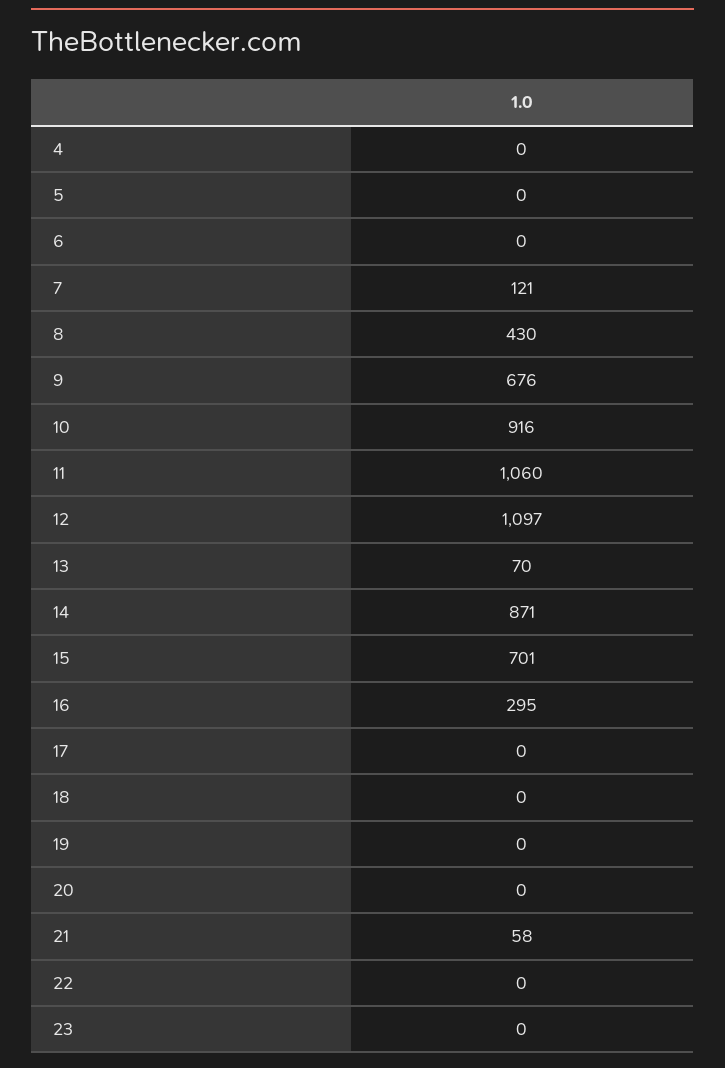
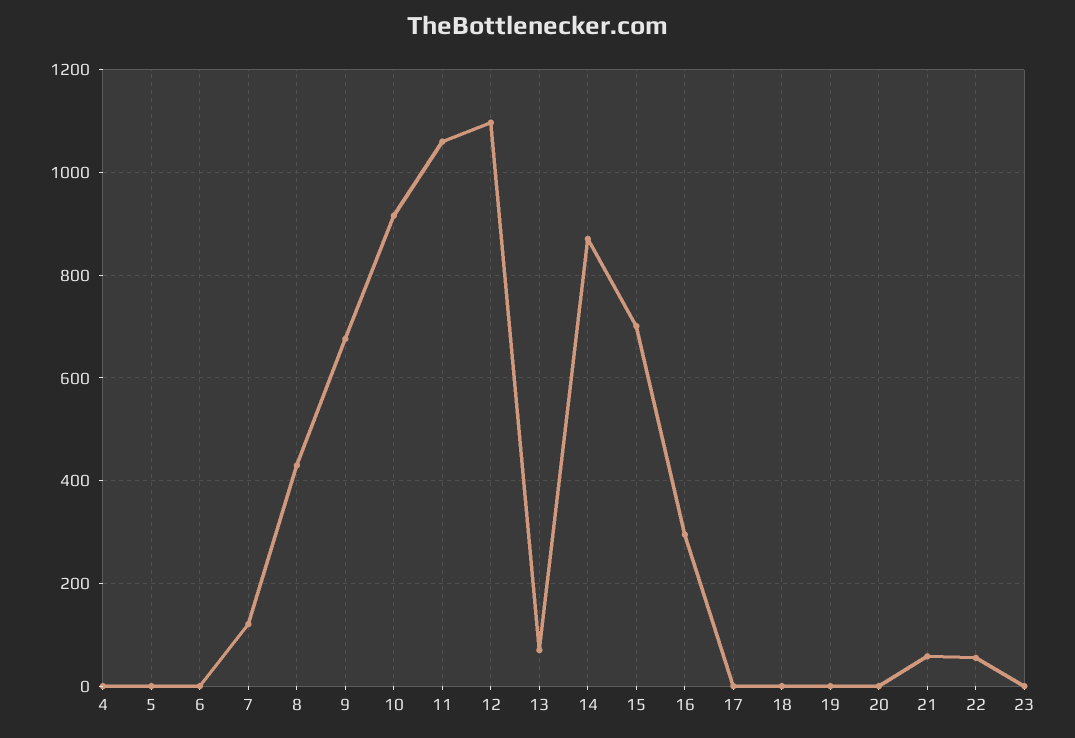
22: 0 -> 60

